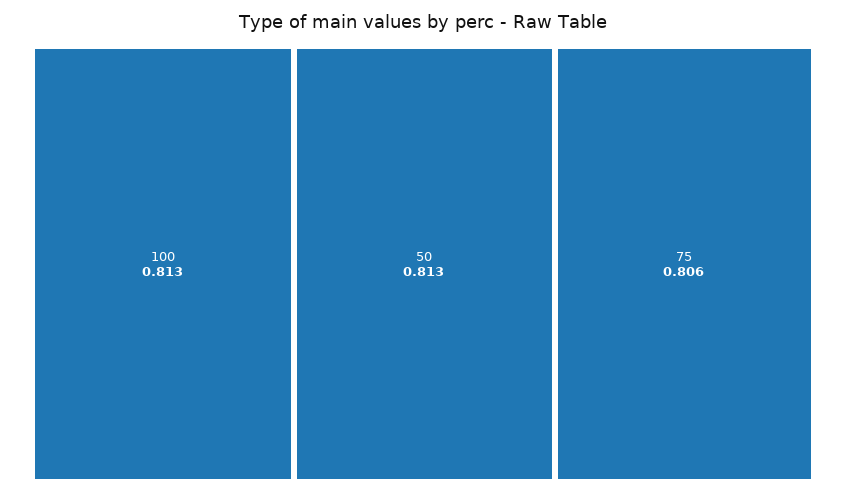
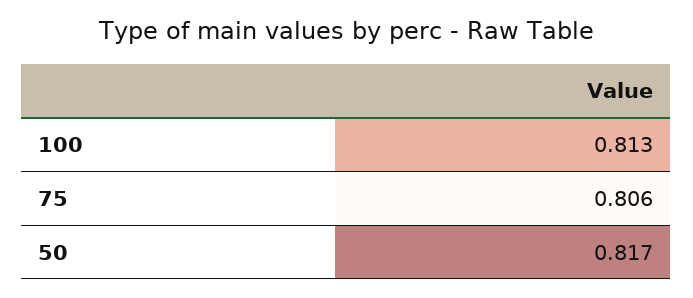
50: 0.813 -> 0.817

